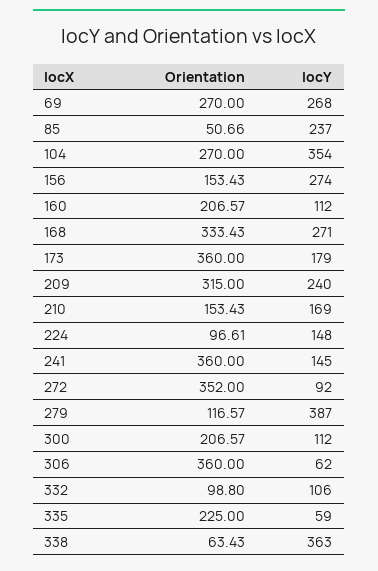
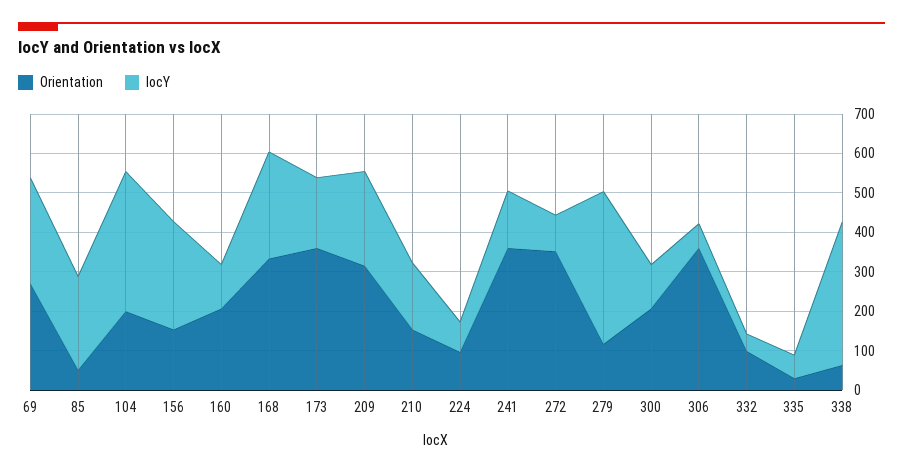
Orientation, 104: 270 -> 200
locY, 224: 148 -> 75
locY, 332: 106 -> 50
Orientation, 335: 225 -> 25

